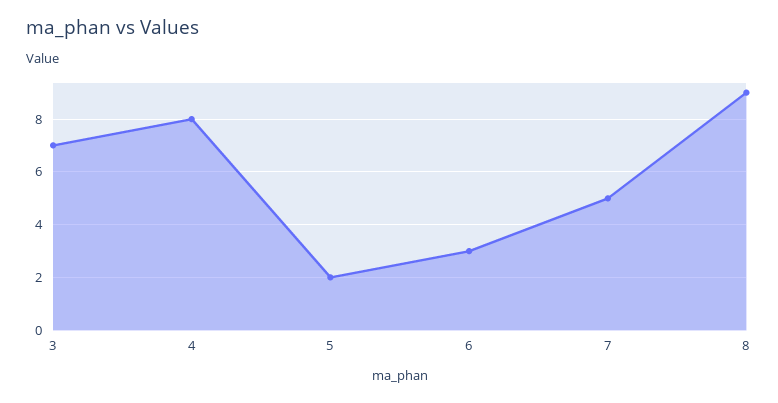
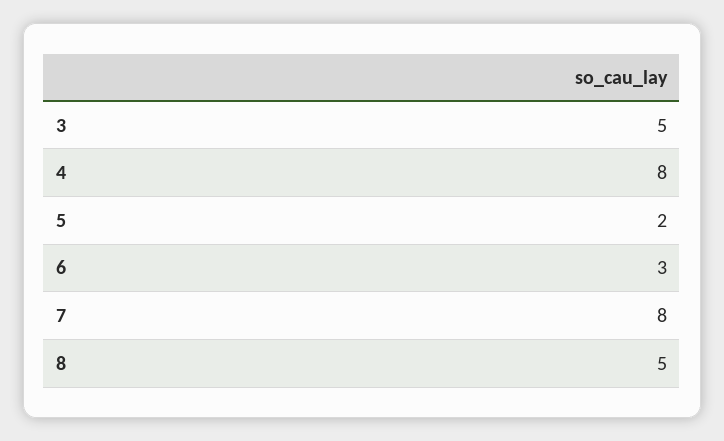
3: 7 -> 5
7: 5 -> 8
8: 9 -> 5

